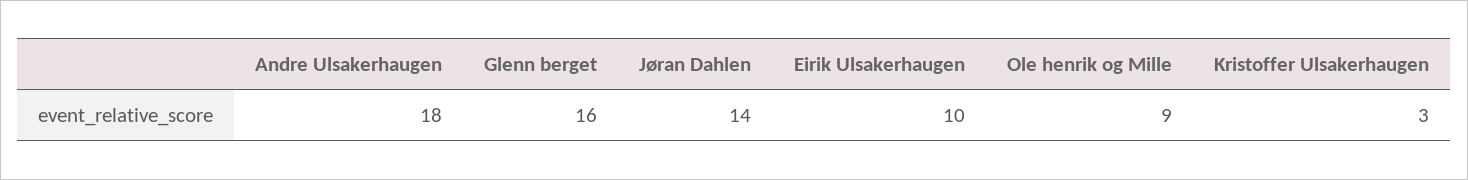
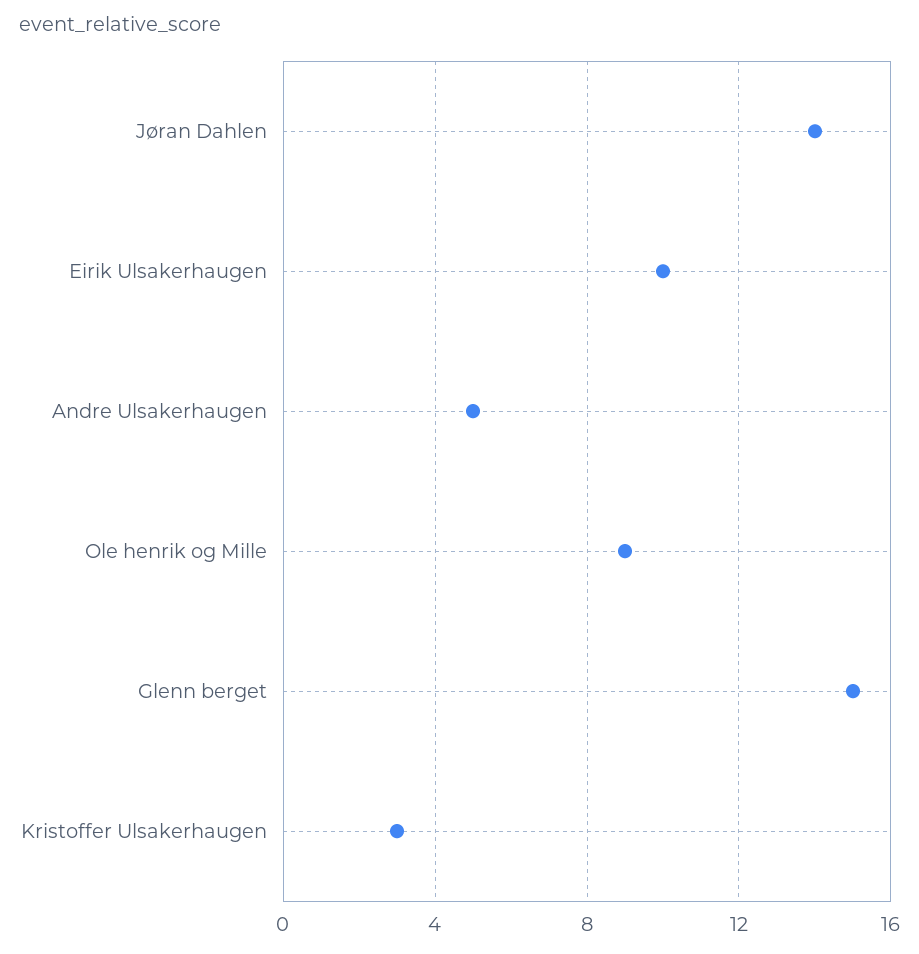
Andre Ulsakerhaugen: 18 -> 5
Glenn berget: 16 -> 15

